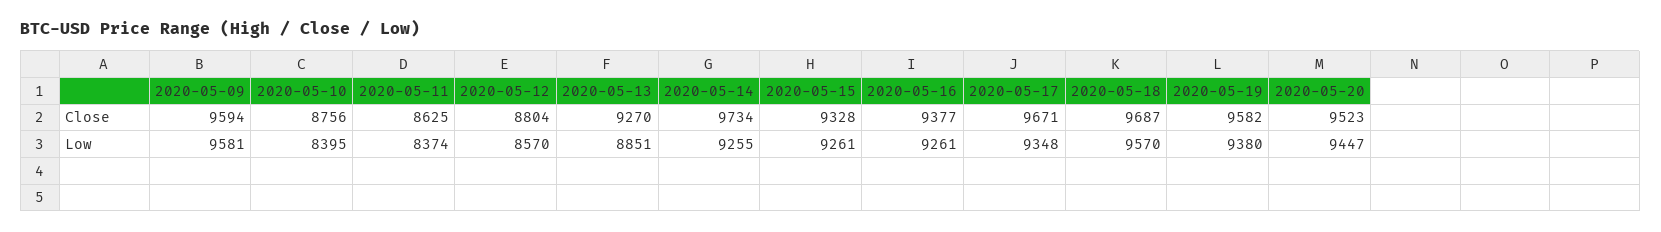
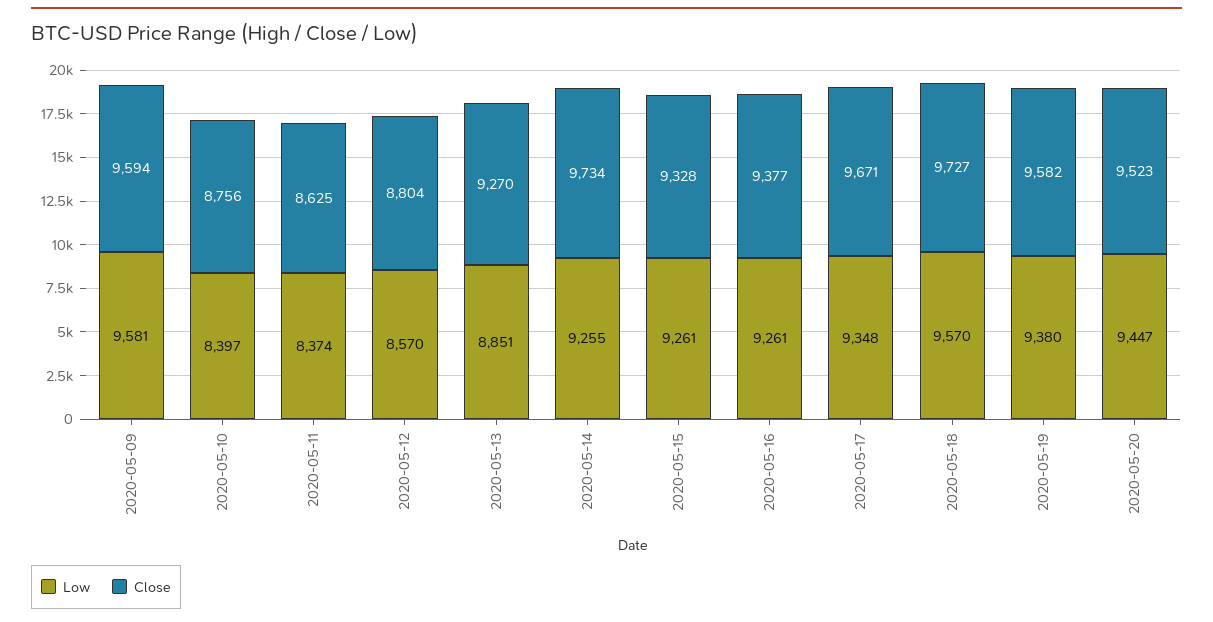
Close, 2020-05-18: 9687 -> 9727
Low, 2020-05-10: 8395 -> 8397

